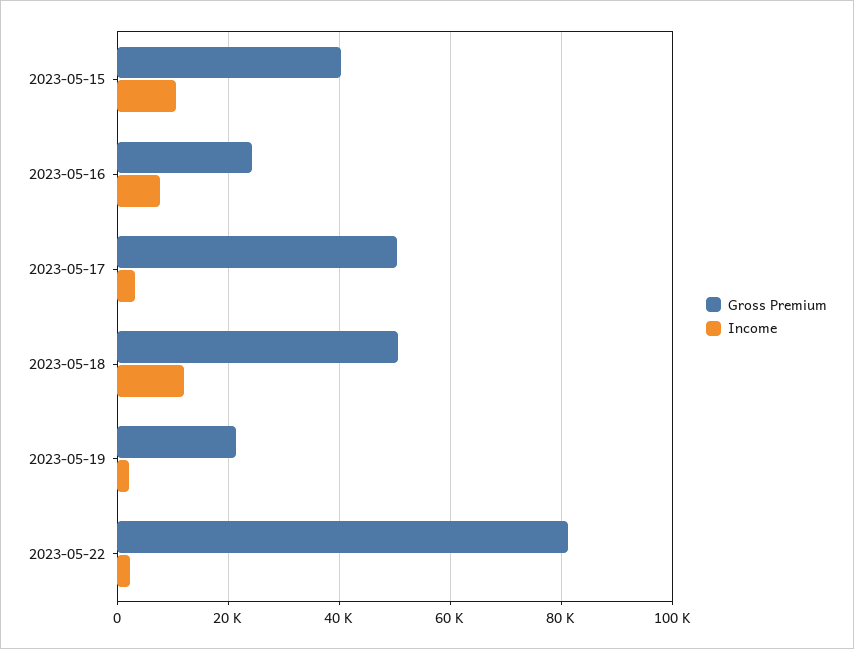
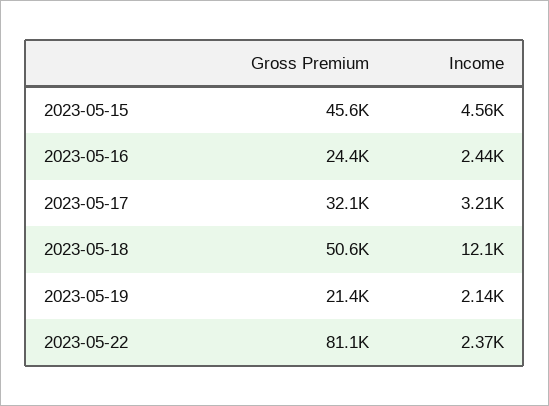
Gross Premium, 2023-05-15: 40000 -> 45600
Income, 2023-05-15: 10000 -> 4560
Income, 2023-05-16: 8000 -> 2440
Gross Premium, 2023-05-17: 50000 -> 32100

